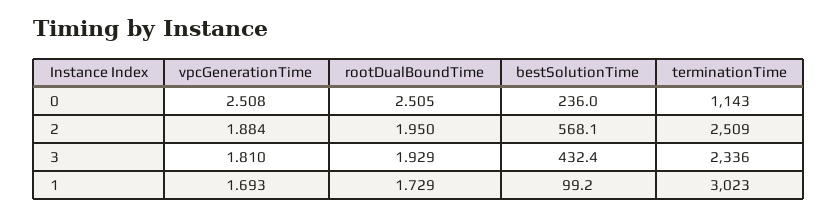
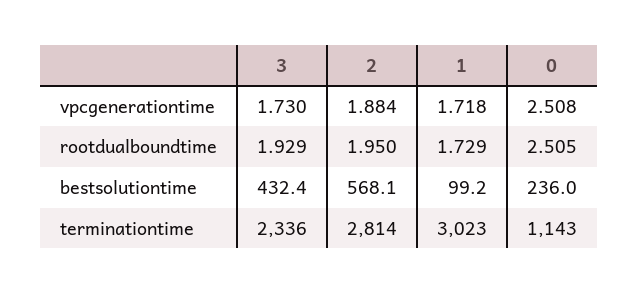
terminationTime, 2: 2509 -> 2814
vpcGenerationTime, 3: 1.81 -> 1.73
vpcGenerationTime, 1: 1.693 -> 1.718

